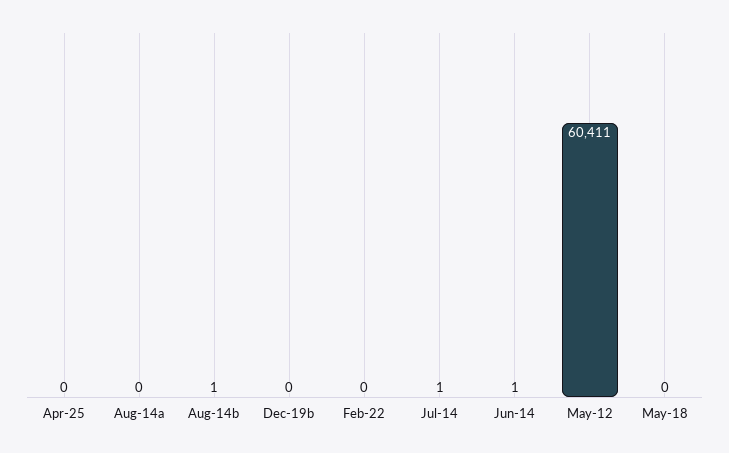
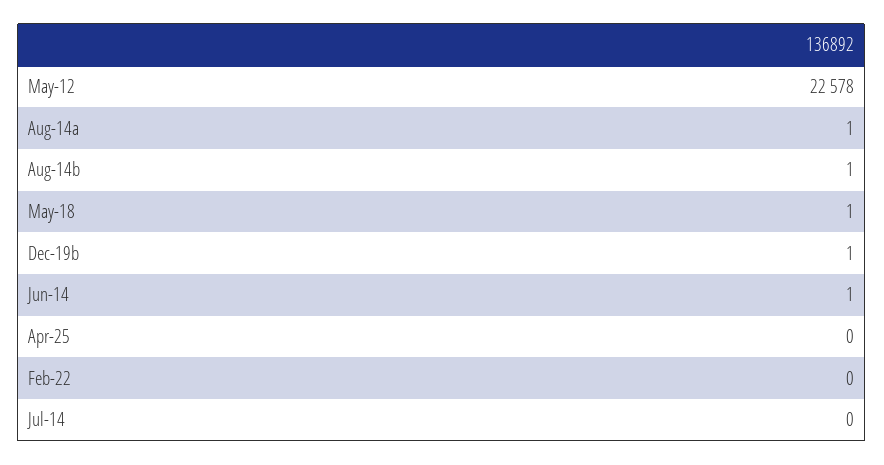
Aug-14a: 0 -> 1
Dec-19b: 0 -> 1
Jul-14: 1 -> 0
May-12: 60411 -> 22578
May-18: 0 -> 1

